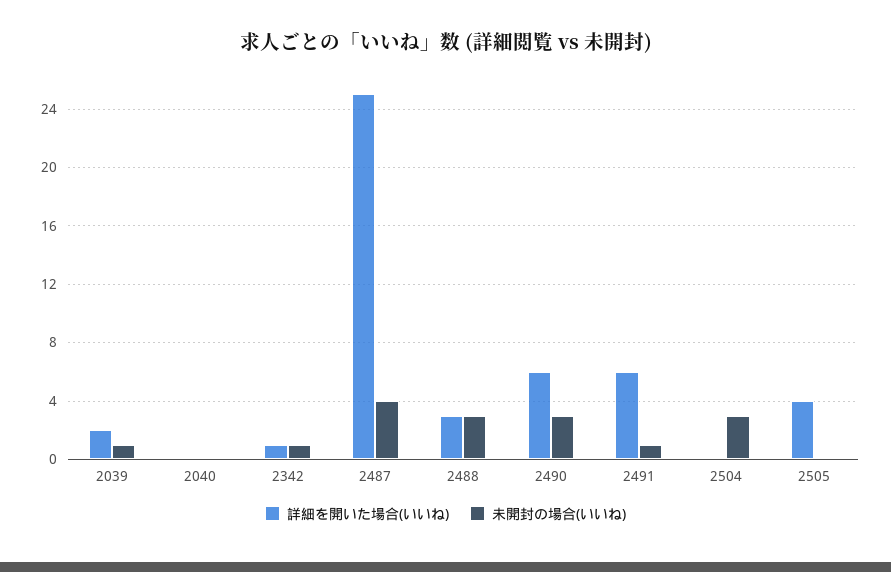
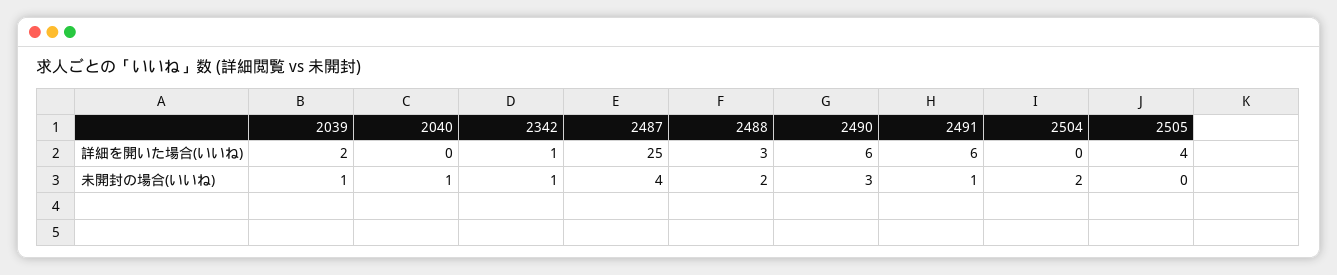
未開封の場合(いいね), 2040: 0 -> 1
未開封の場合(いいね), 2488: 3 -> 2
未開封の場合(いいね), 2504: 3 -> 2

